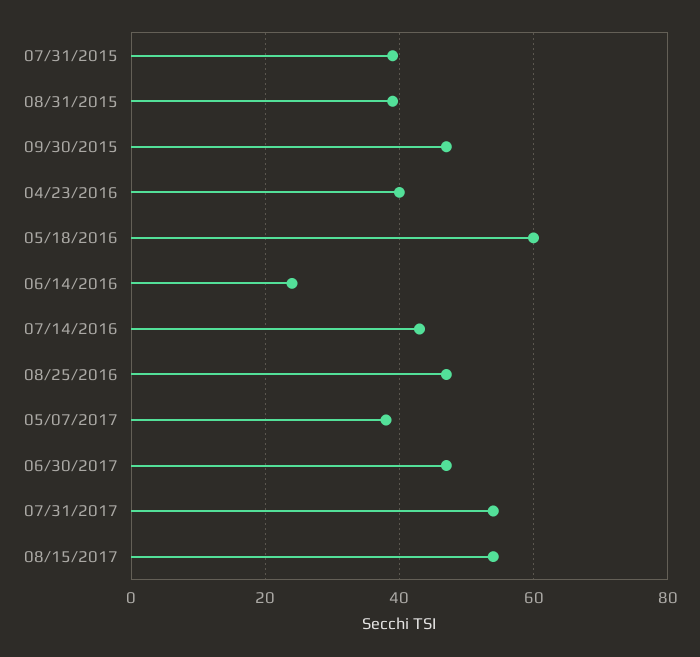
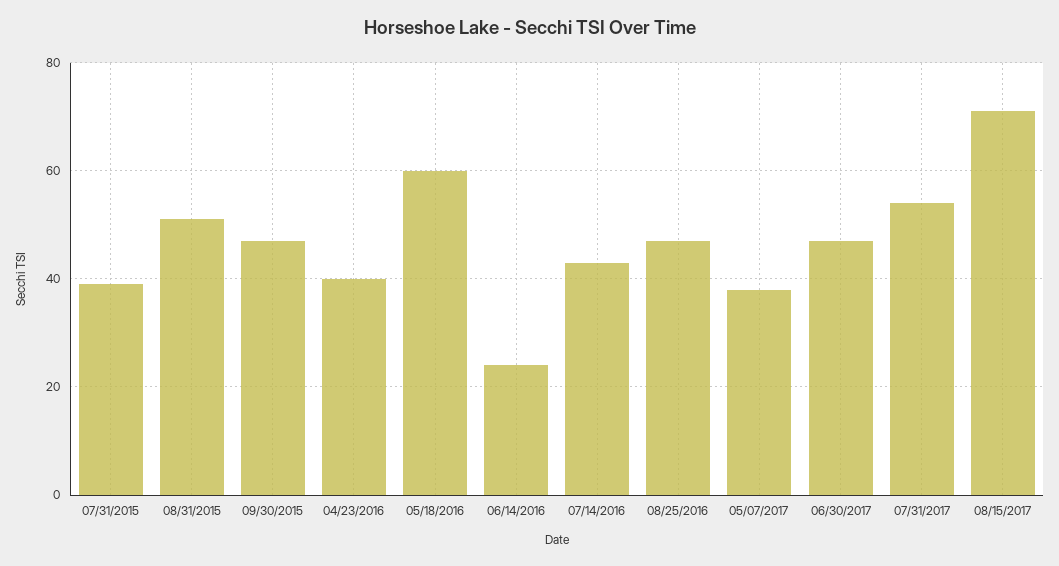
08/31/2015: 40 -> 50
08/15/2017: 55 -> 70

